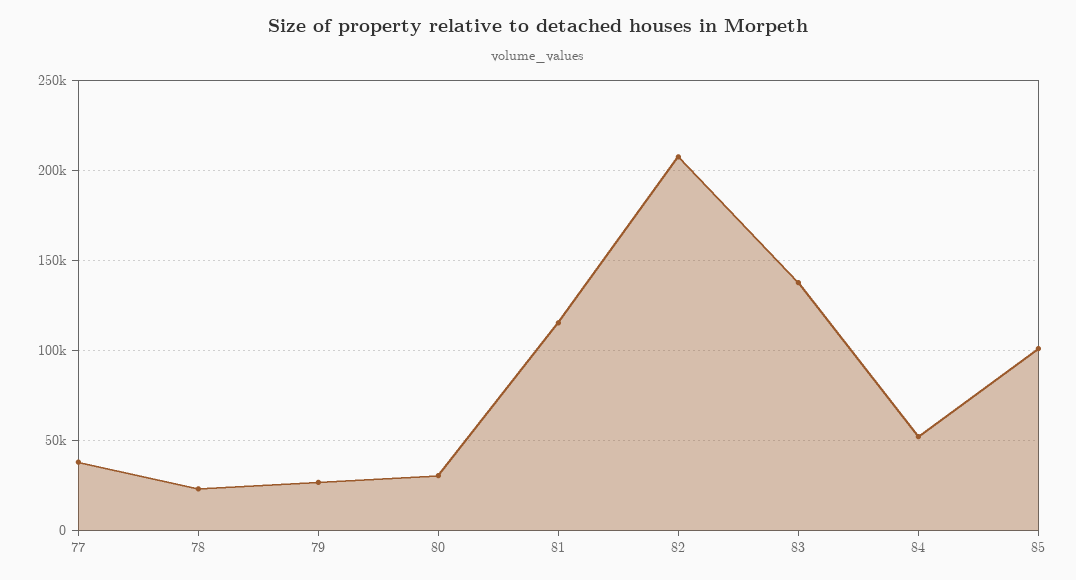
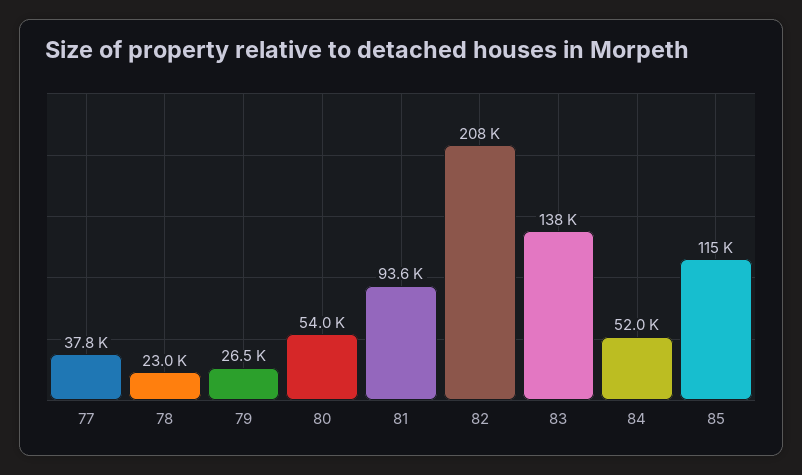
80: 30000 -> 54000
81: 115000 -> 93600
85: 100000 -> 115000

